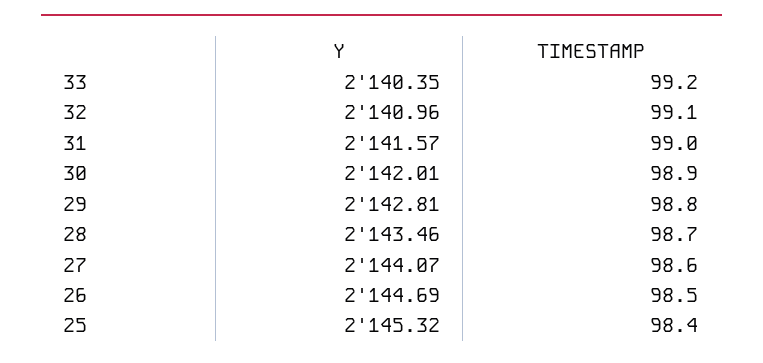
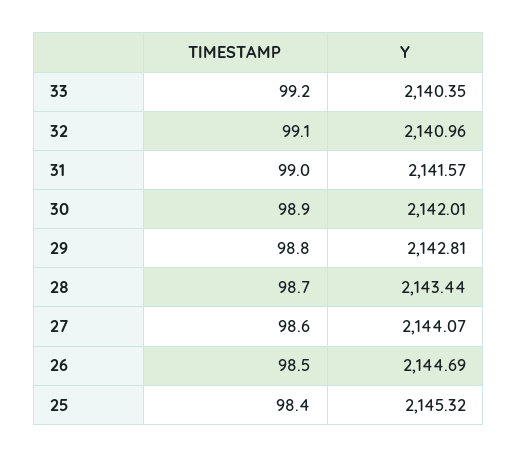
Y, 28: 2143.46 -> 2143.44

